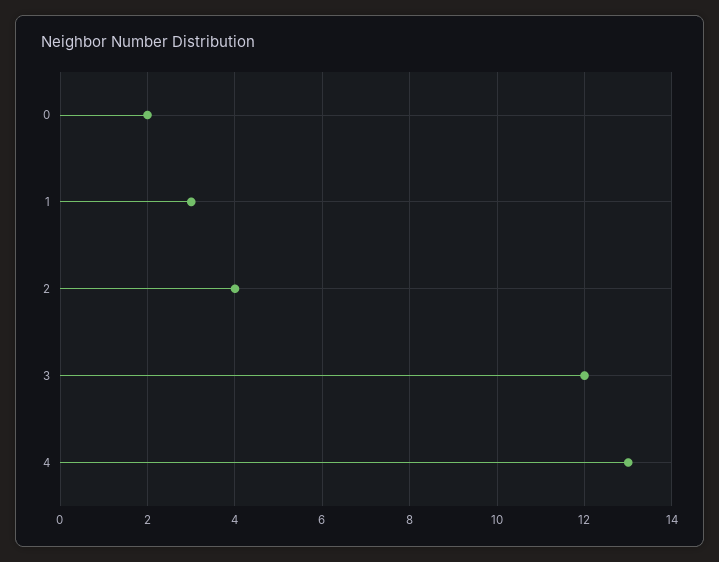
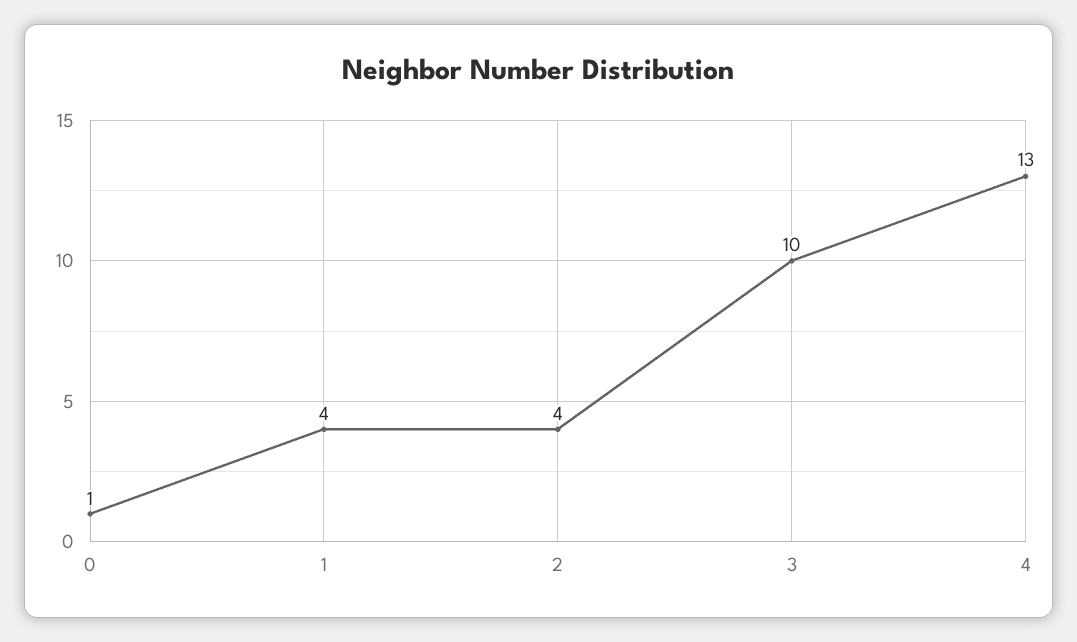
0: 2 -> 1
1: 3 -> 4
3: 12 -> 10

